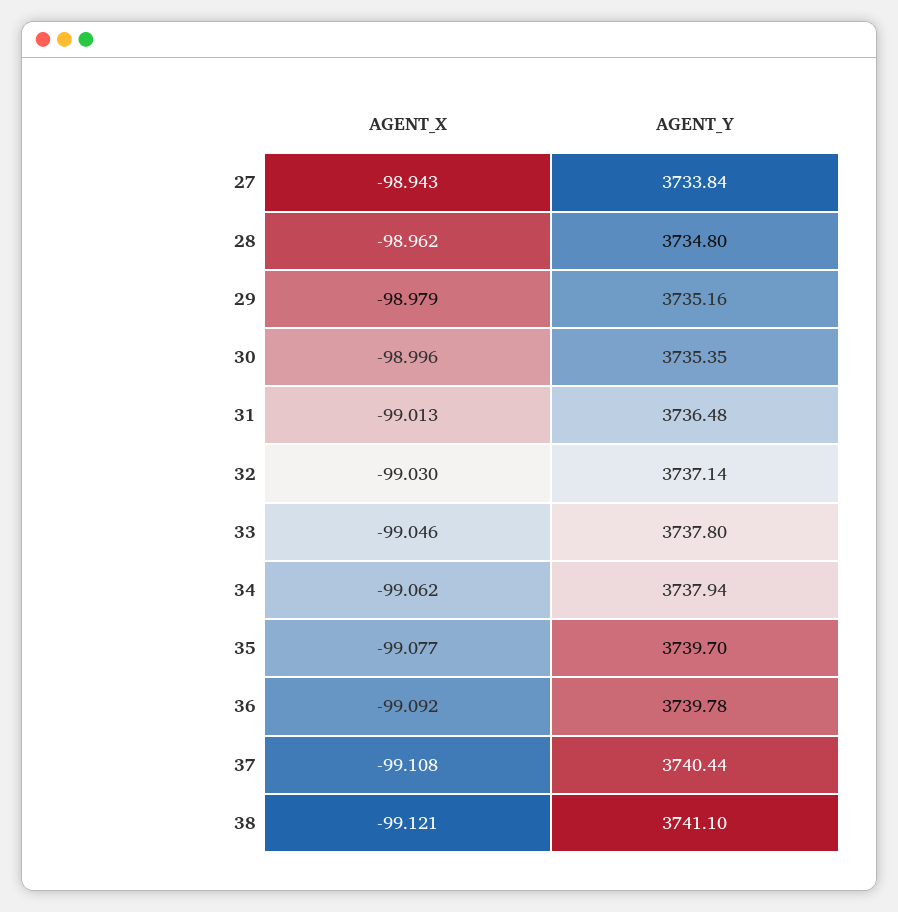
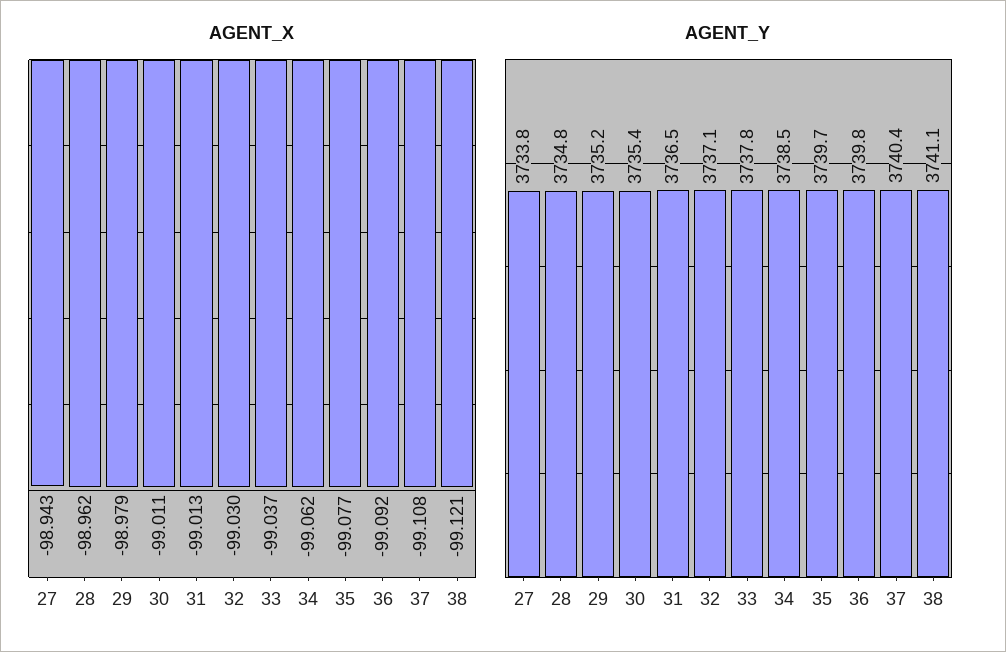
AGENT_X, 30: -98.996 -> -99.011
AGENT_X, 33: -99.046 -> -99.037
AGENT_Y, 34: 3737.94 -> 3738.5

